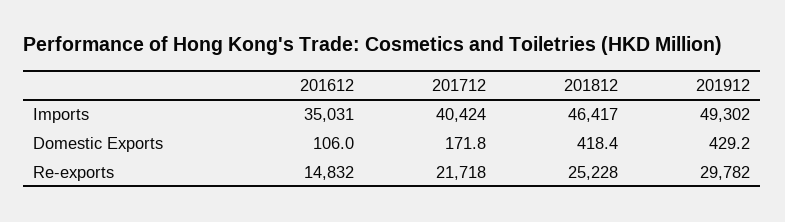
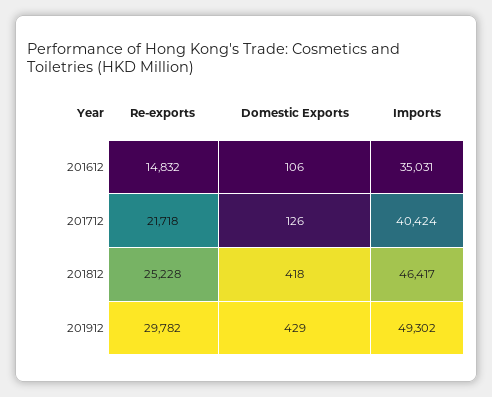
201712, Domestic Exports: 171.8 -> 126

